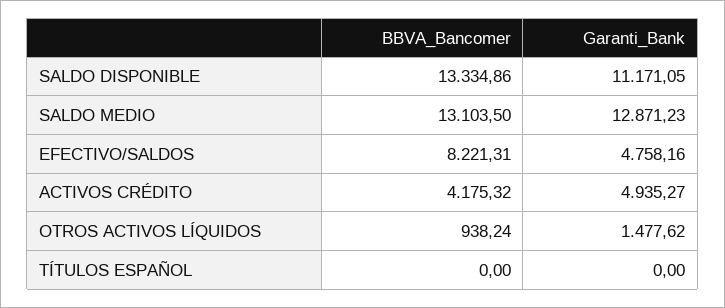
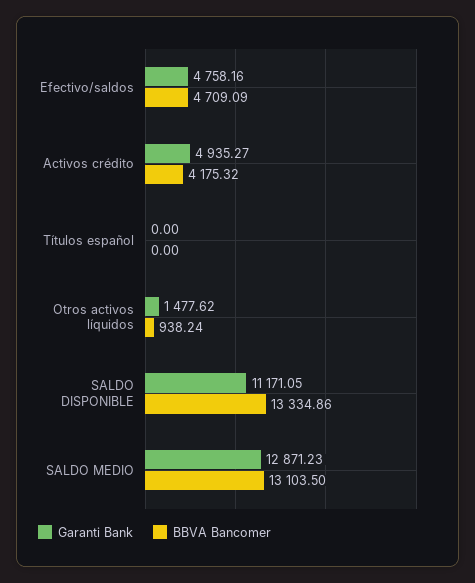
BBVA_Bancomer, EFECTIVO/SALDOS: 8221.31 -> 4709.09

